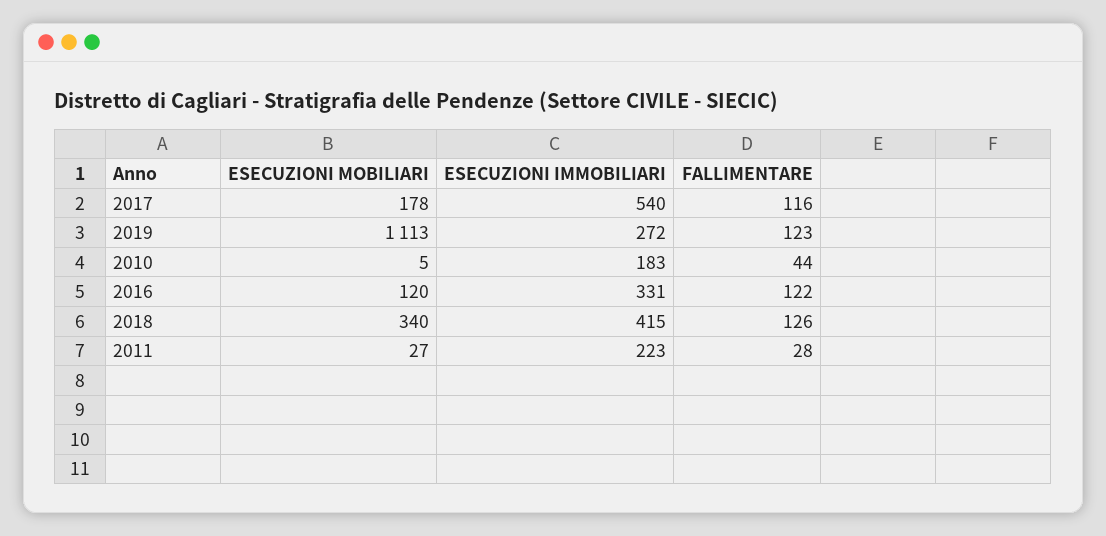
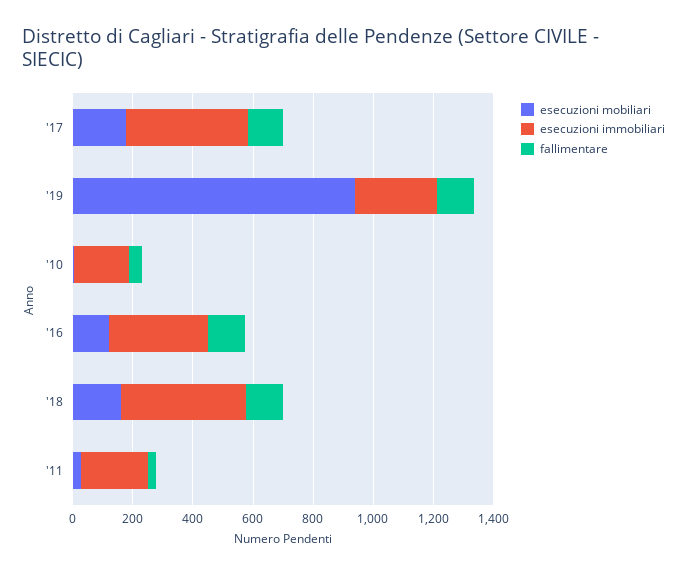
ESECUZIONI IMMOBILIARI, 2017: 540 -> 400
ESECUZIONI MOBILIARI, 2019: 1113 -> 950
ESECUZIONI MOBILIARI, 2018: 340 -> 150

